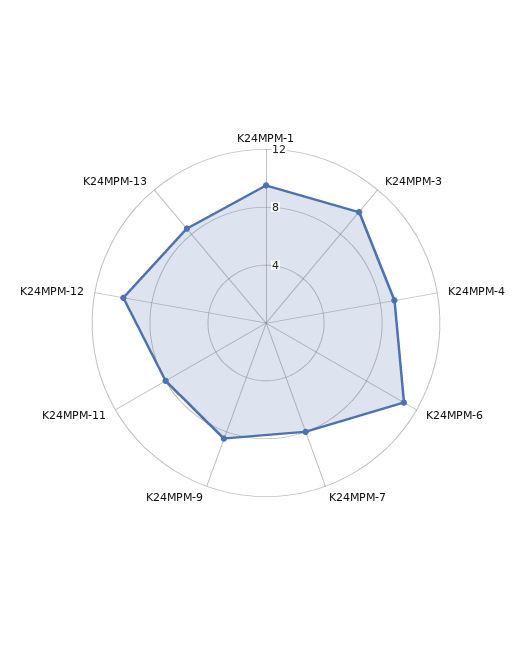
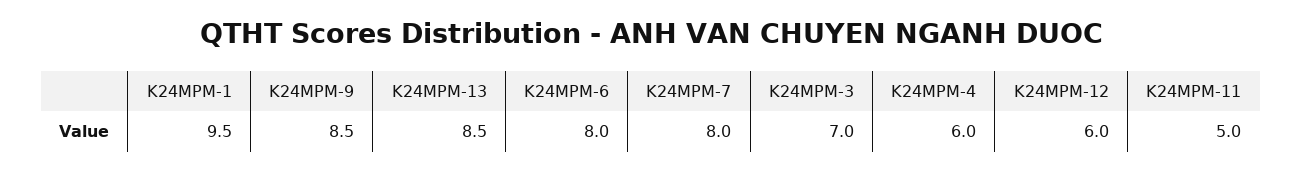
K24MPM-3: 10 -> 7
K24MPM-4: 9 -> 6
K24MPM-6: 11 -> 8
K24MPM-11: 8 -> 5
K24MPM-12: 10 -> 6

